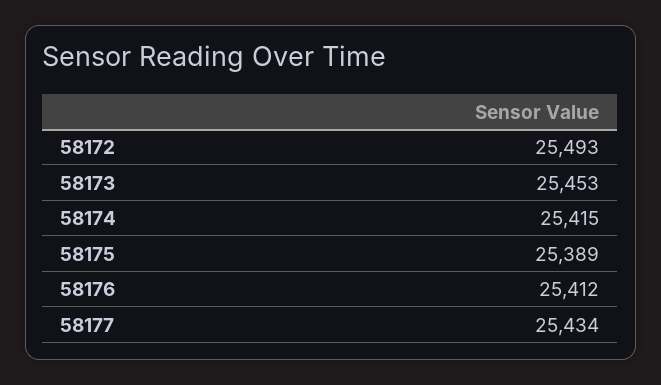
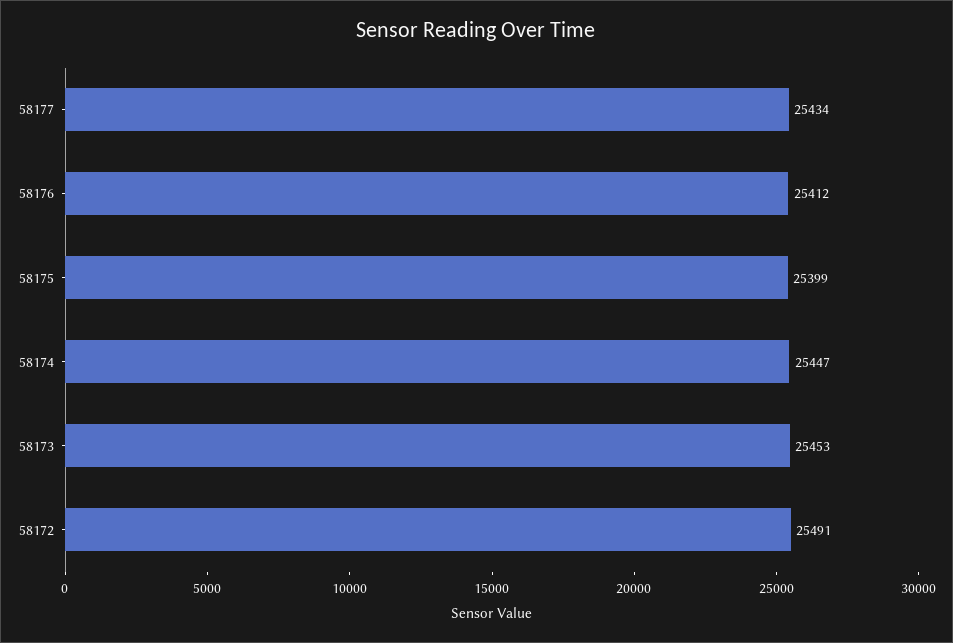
58172: 25493 -> 25491
58174: 25415 -> 25447
58175: 25389 -> 25399

